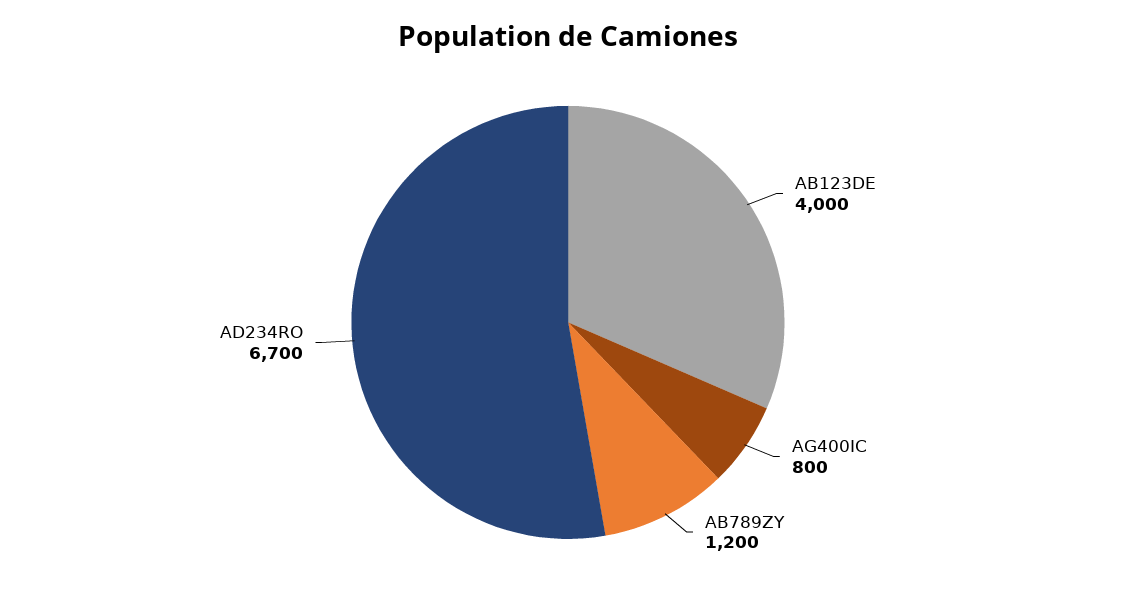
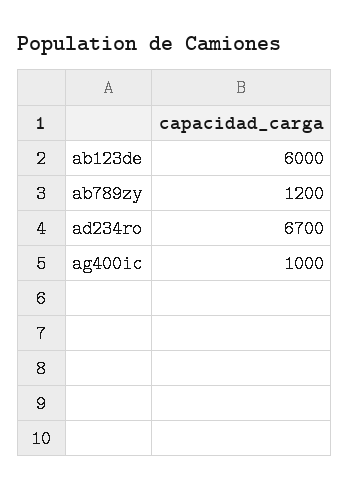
AB123DE: 4000 -> 6000
AG400IC: 800 -> 1000

